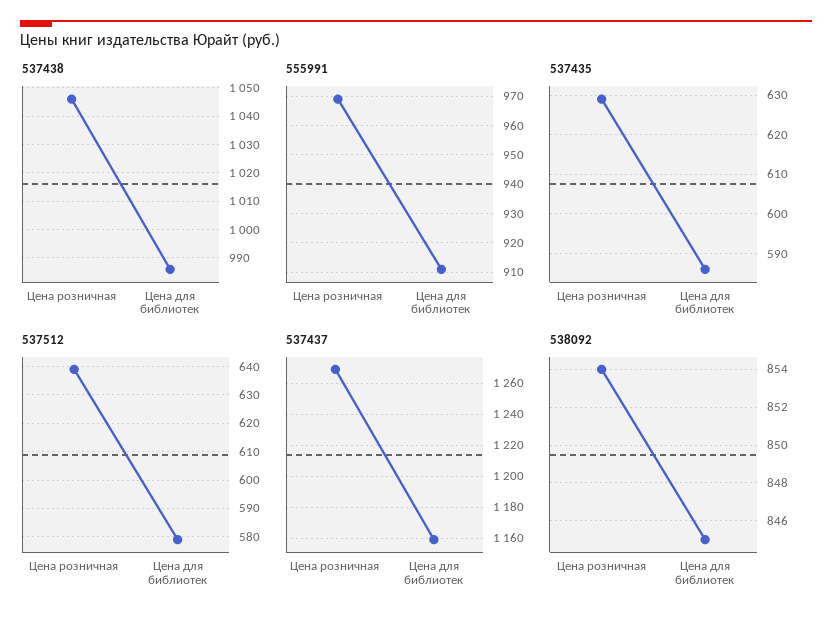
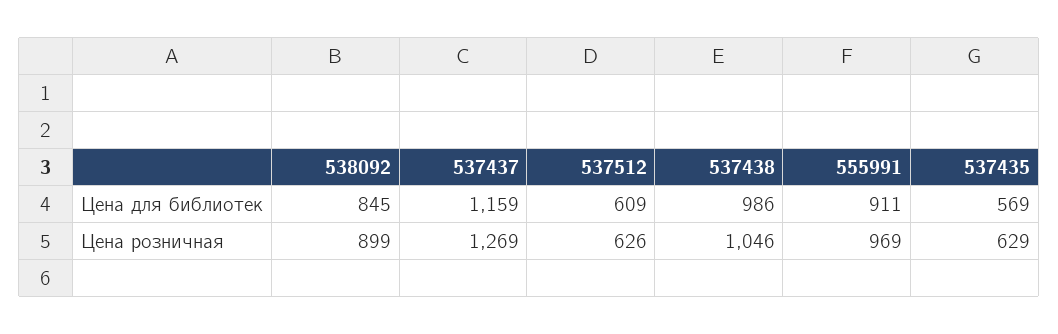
537435, Цена для библиотек: 585 -> 569
537512, Цена розничная: 640 -> 626
537512, Цена для библиотек: 580 -> 609
538092, Цена розничная: 854 -> 899

